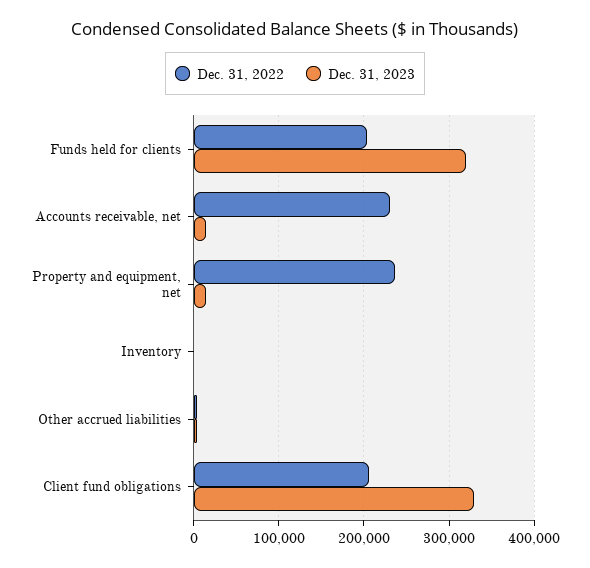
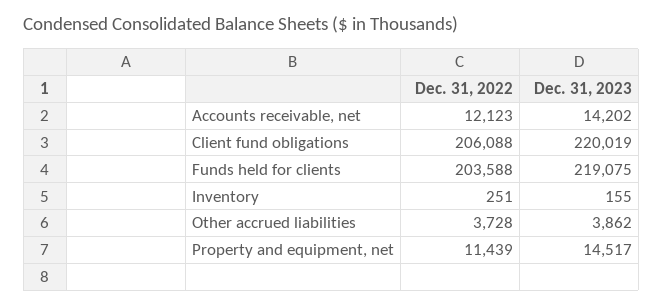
Dec. 31, 2023, Funds held for clients: 320000 -> 219075
Dec. 31, 2022, Accounts receivable, net: 230000 -> 12123
Dec. 31, 2022, Property and equipment, net: 240000 -> 11439
Dec. 31, 2023, Client fund obligations: 330000 -> 220019

